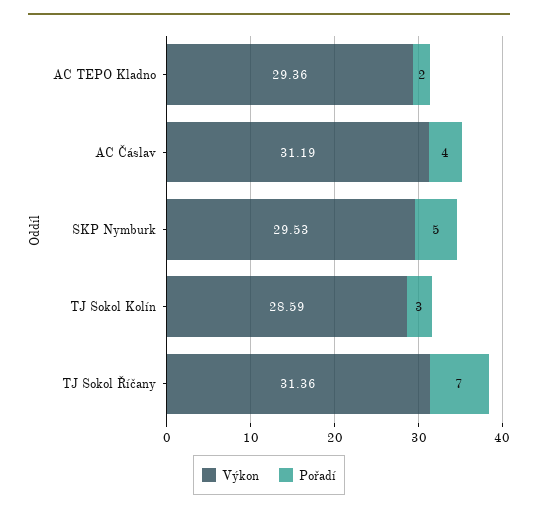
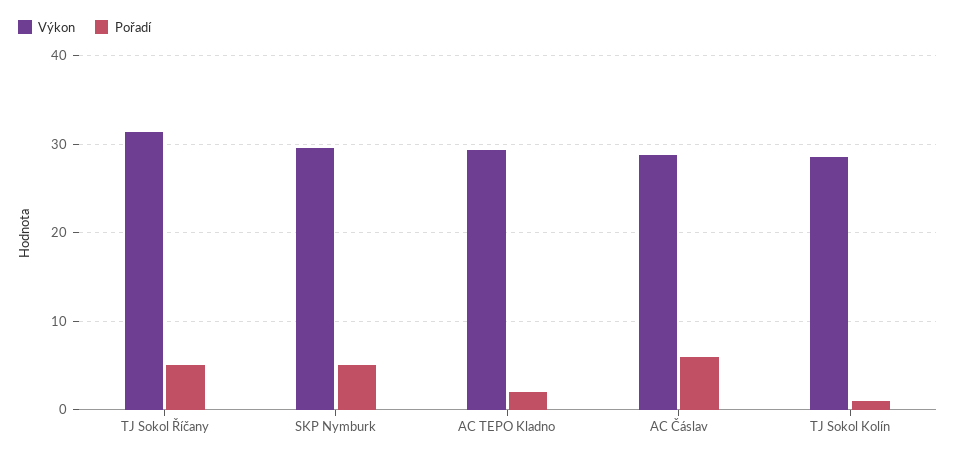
Výkon, AC Čáslav: 31.19 -> 29
Pořadí, AC Čáslav: 4 -> 6
Pořadí, TJ Sokol Kolín: 3 -> 1
Pořadí, TJ Sokol Říčany: 7 -> 5

